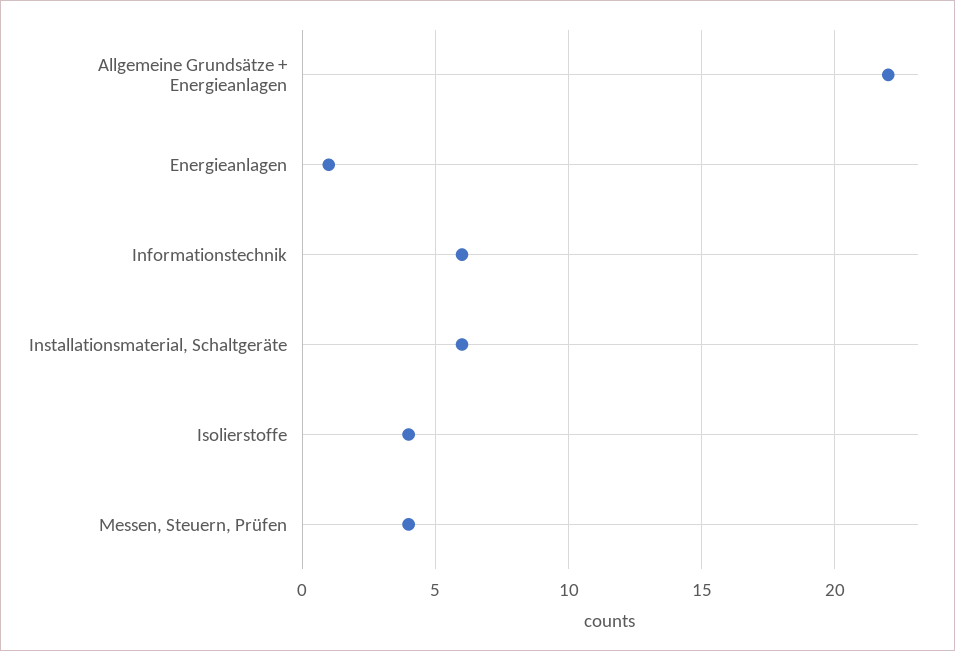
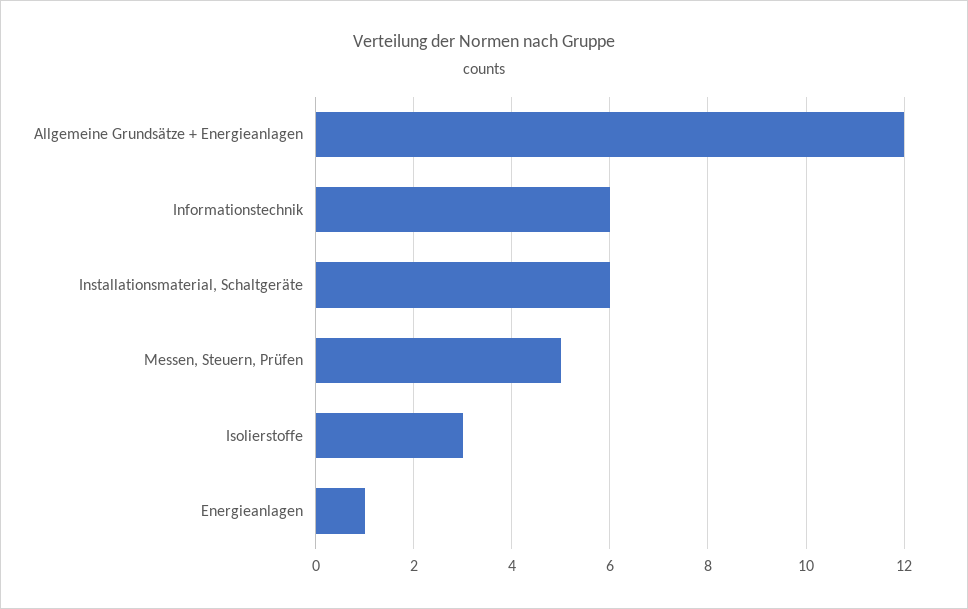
Allgemeine Grundsätze + Energieanlagen: 22 -> 12
Isolierstoffe: 4 -> 3
Messen, Steuern, Prüfen: 4 -> 5

